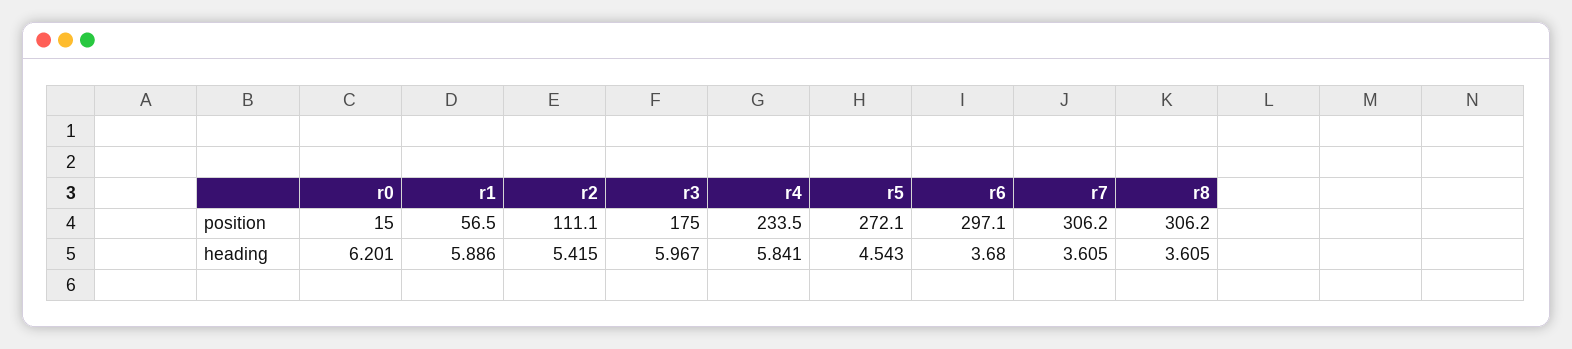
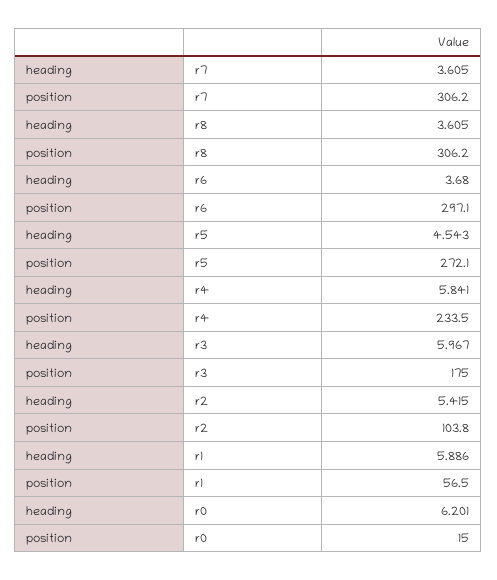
r2, position: 111.1 -> 103.8

